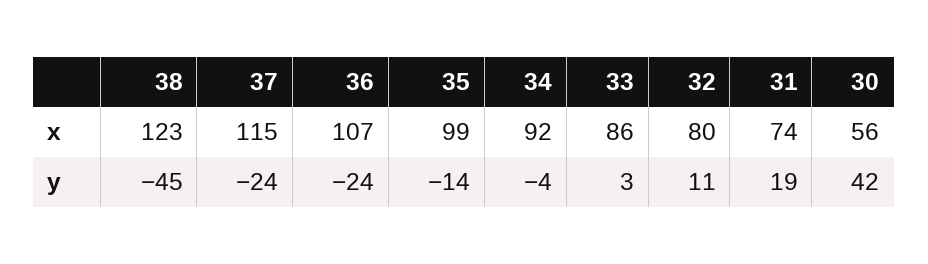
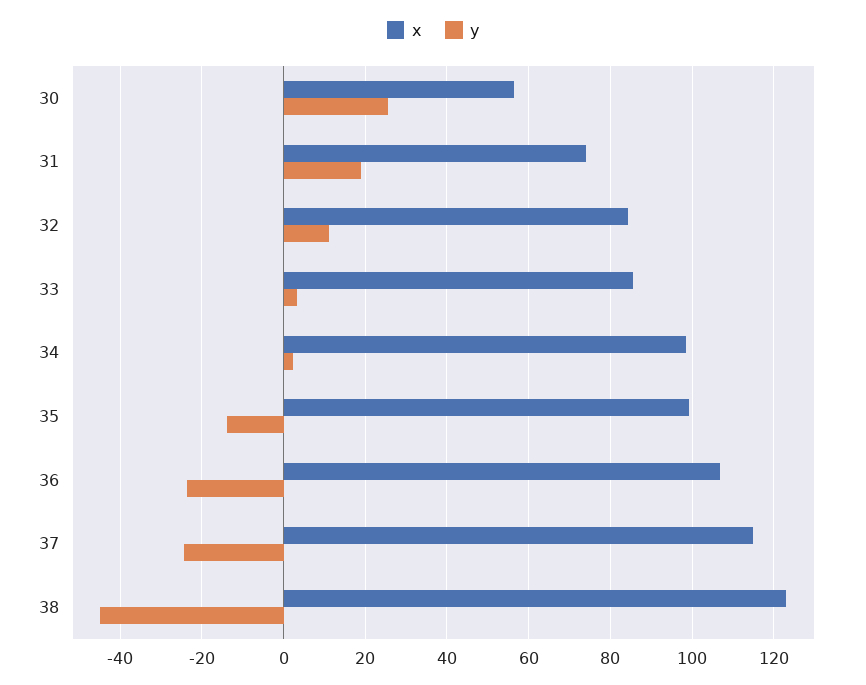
x, 34: 92 -> 98
x, 32: 80 -> 84
y, 34: -4 -> 2
y, 30: 42 -> 26

